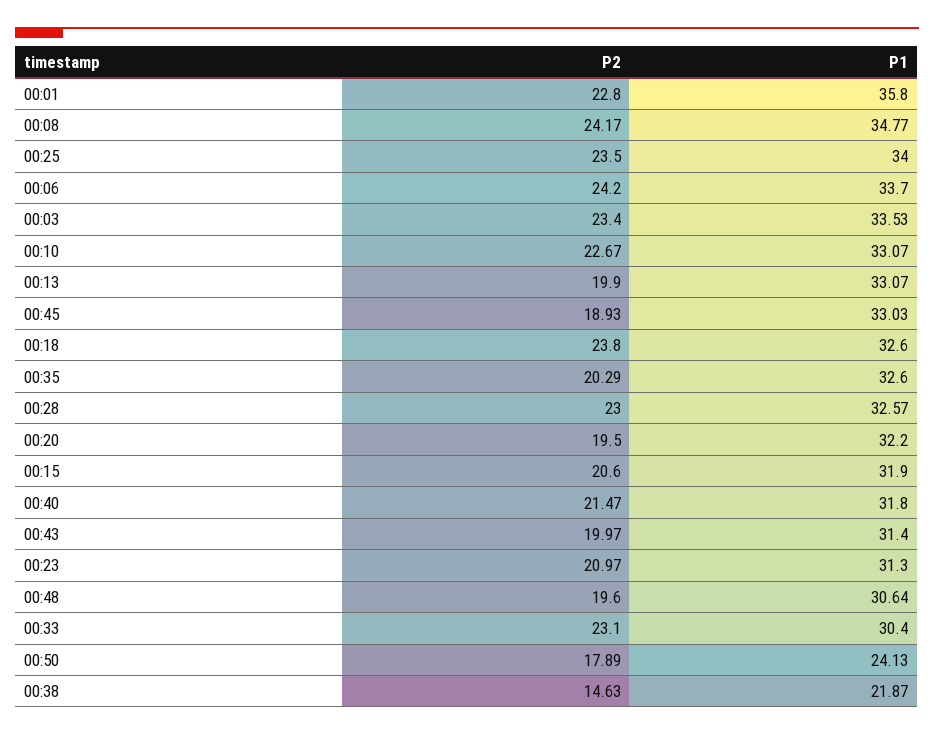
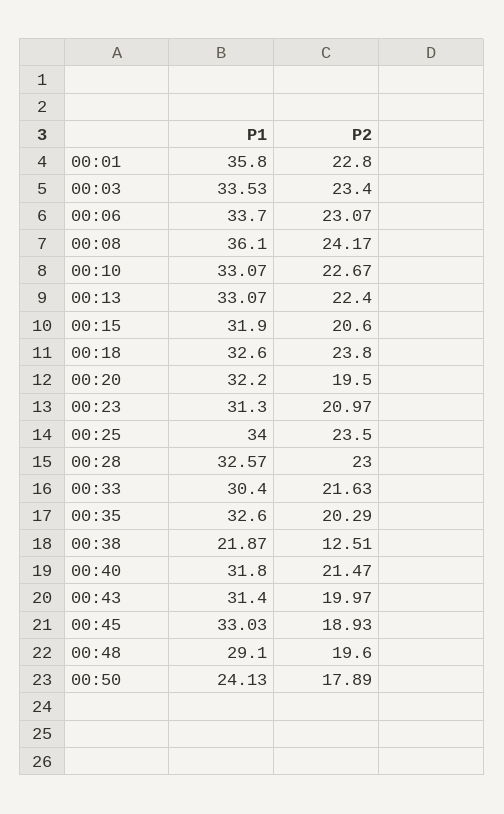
P1, 00:08: 34.77 -> 36.1
P2, 00:06: 24.2 -> 23.07
P2, 00:13: 19.9 -> 22.4
P1, 00:48: 30.64 -> 29.1
P2, 00:33: 23.1 -> 21.63
P2, 00:38: 14.63 -> 12.51

